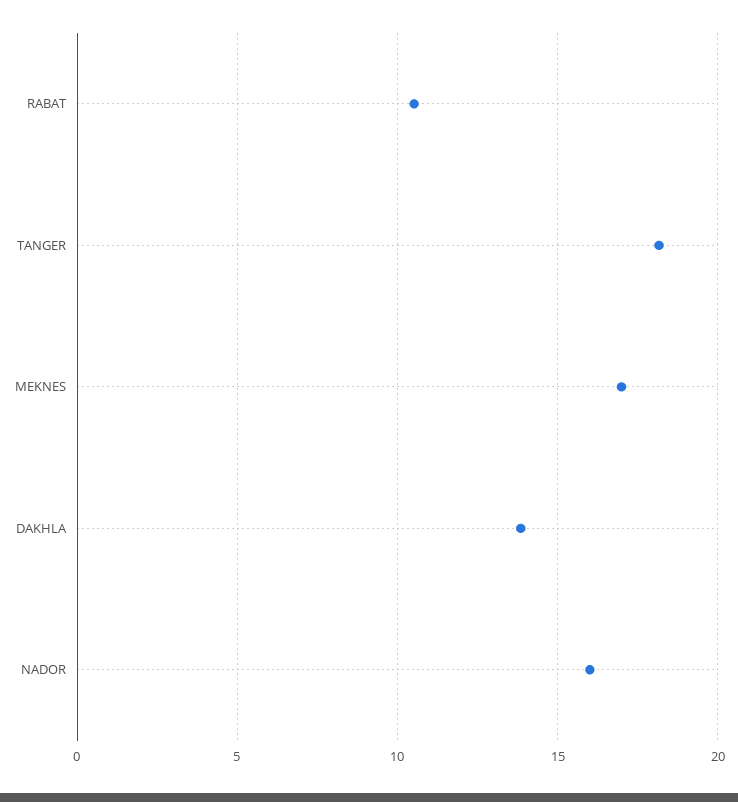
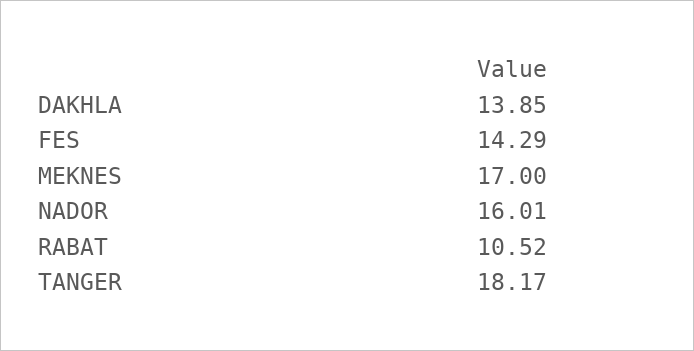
FES: none -> 14.29

